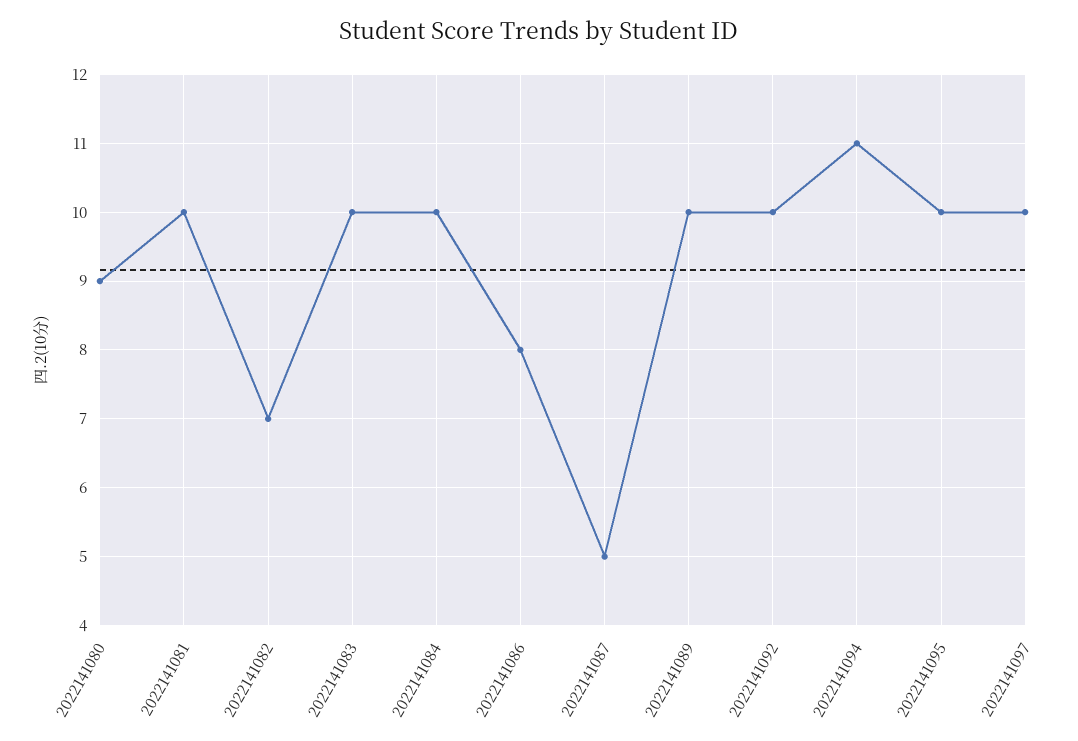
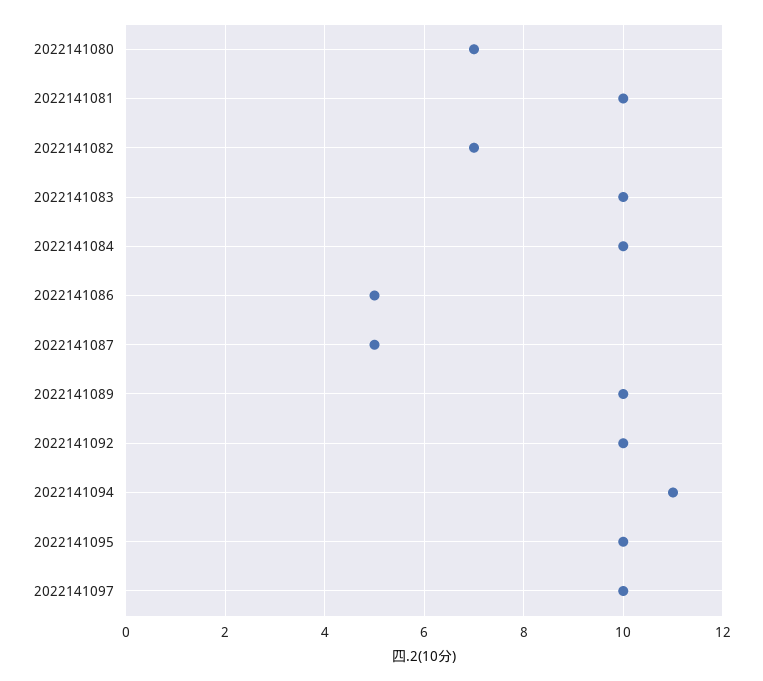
2022141080: 9 -> 7
2022141086: 8 -> 5

